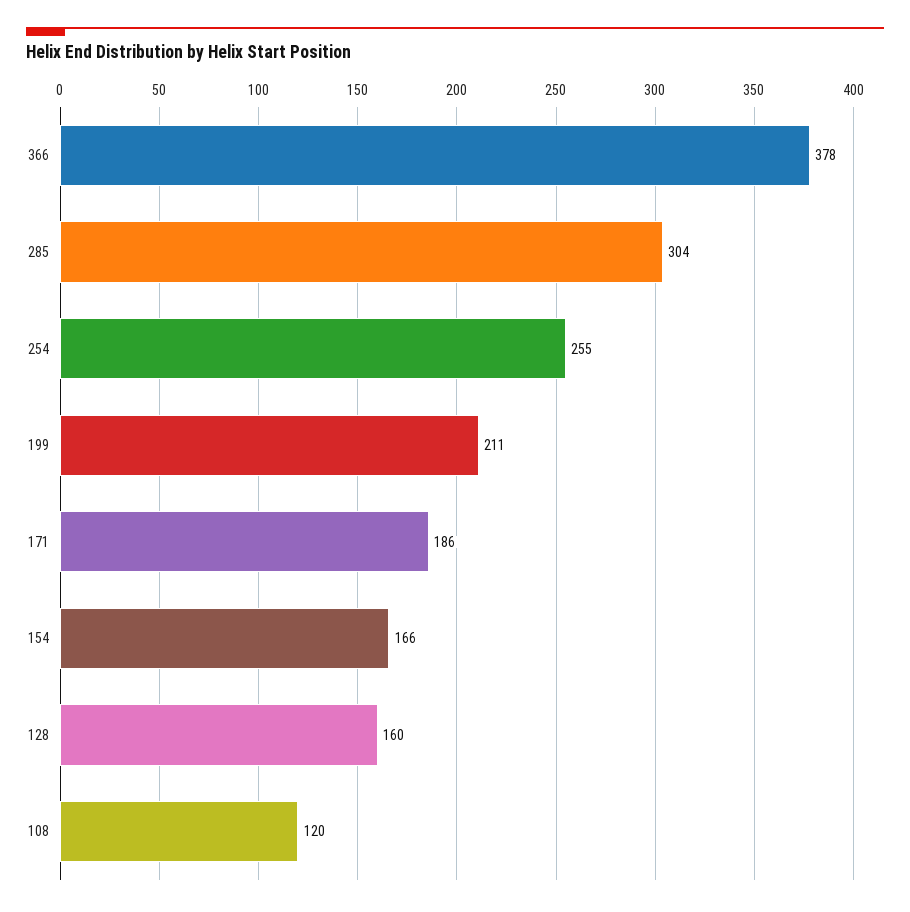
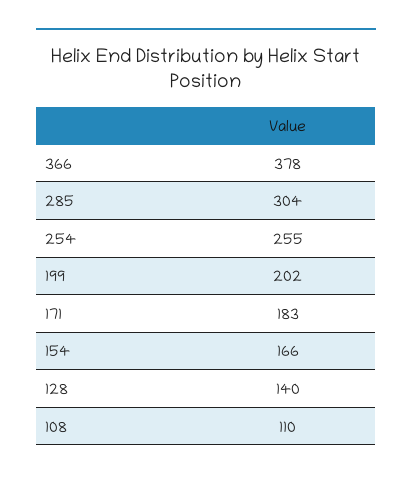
199: 211 -> 202
171: 186 -> 183
128: 160 -> 140
108: 120 -> 110

